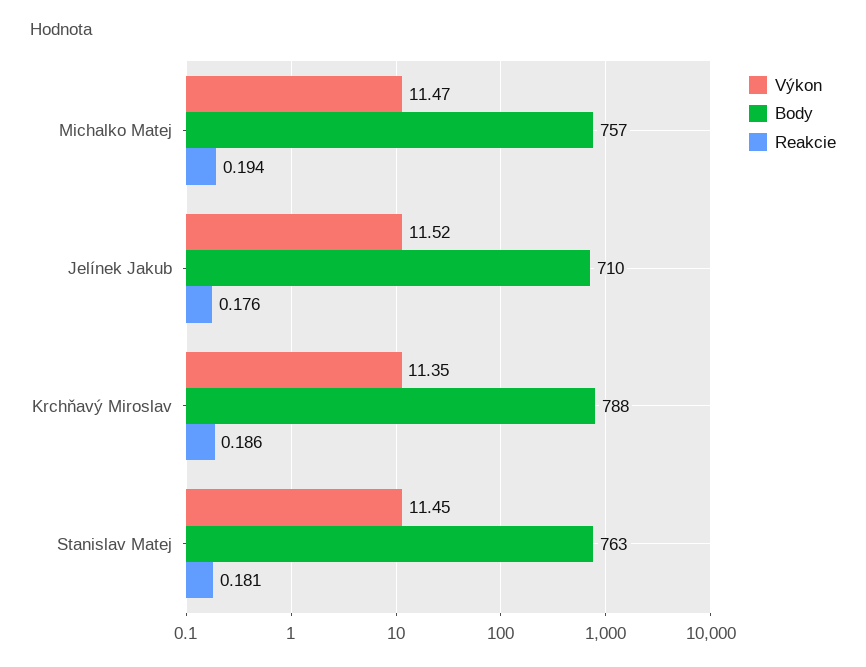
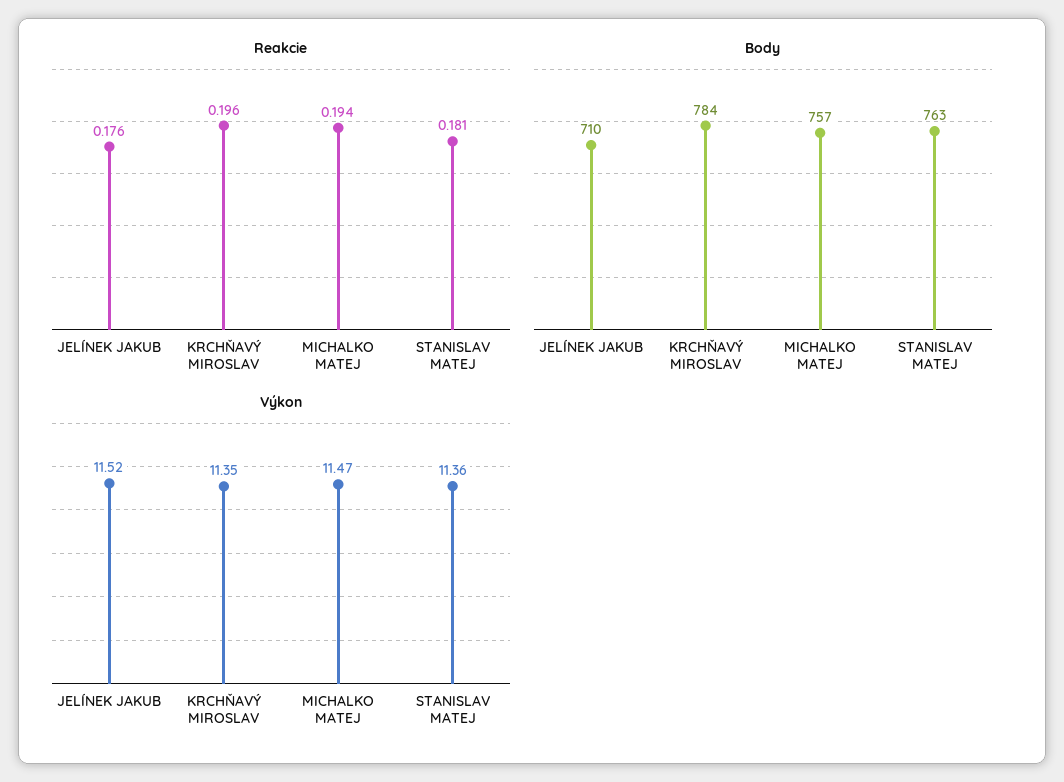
Body, Krchňavý Miroslav: 788 -> 784
Reakcie, Krchňavý Miroslav: 0.186 -> 0.196
Výkon, Stanislav Matej: 11.45 -> 11.36

